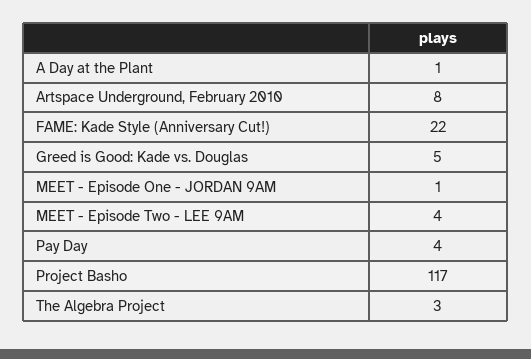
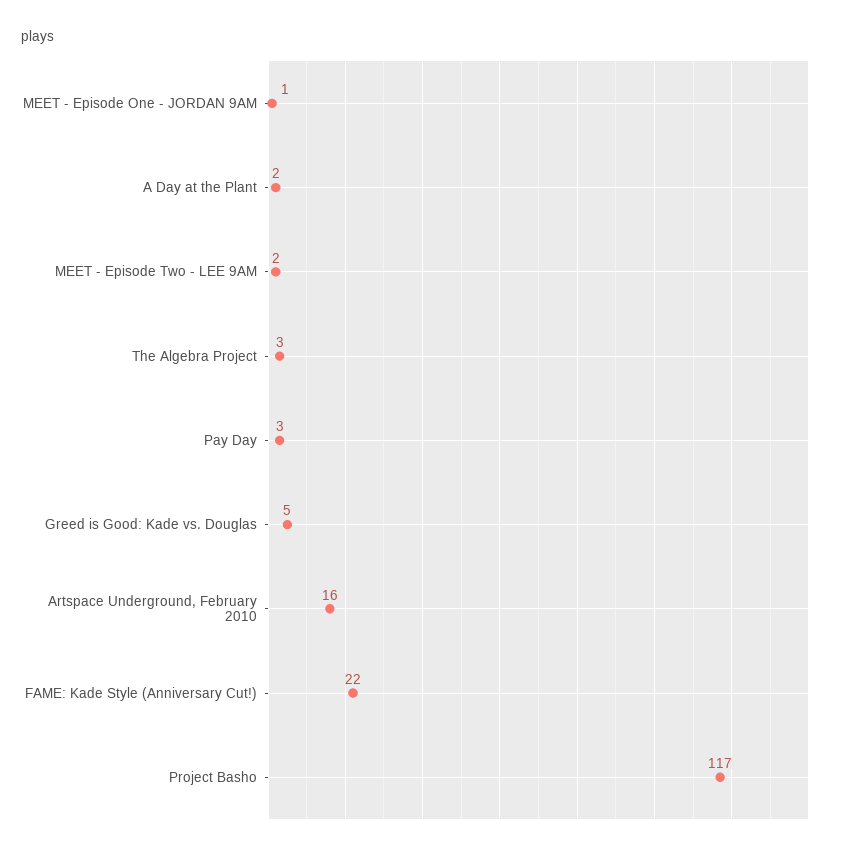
A Day at the Plant: 1 -> 2
Artspace Underground, February 2010: 8 -> 16
MEET - Episode Two - LEE 9AM: 4 -> 2
Pay Day: 4 -> 3

